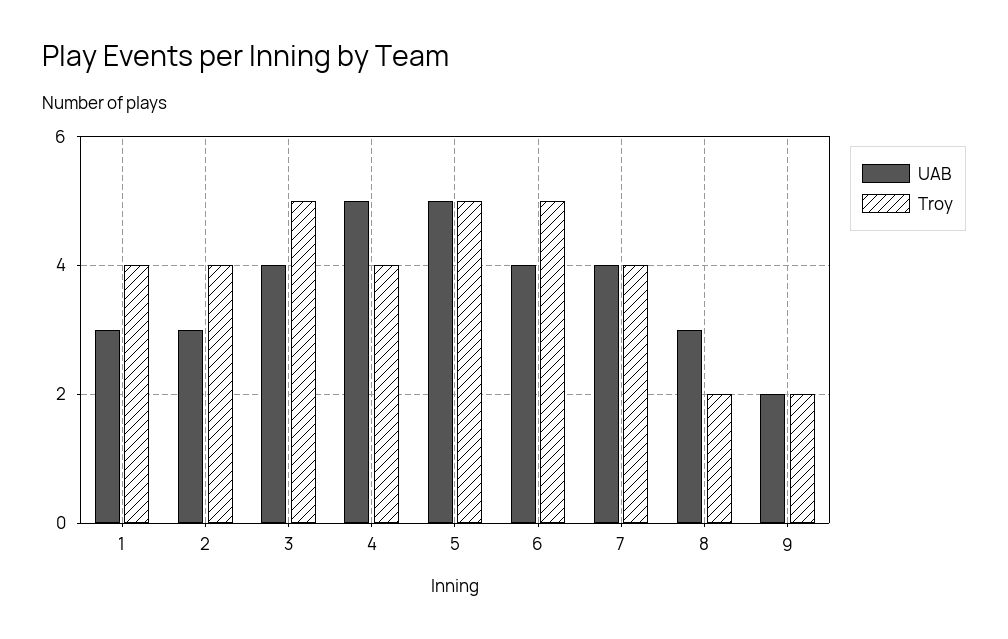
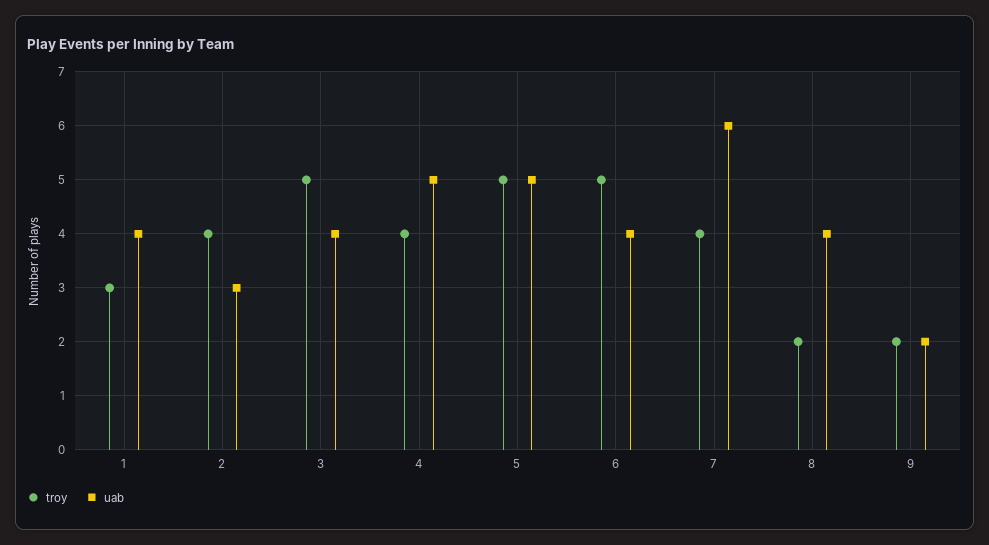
UAB, 1: 3 -> 4
Troy, 1: 4 -> 3
UAB, 7: 4 -> 6
UAB, 8: 3 -> 4

